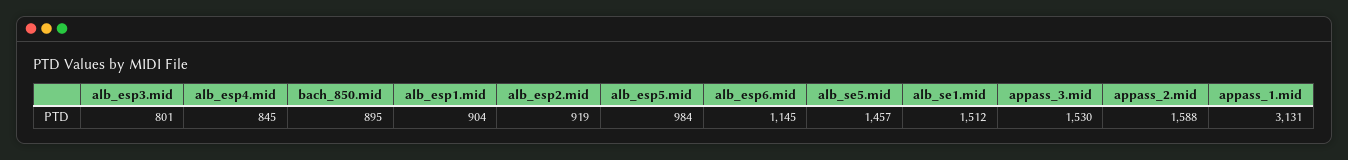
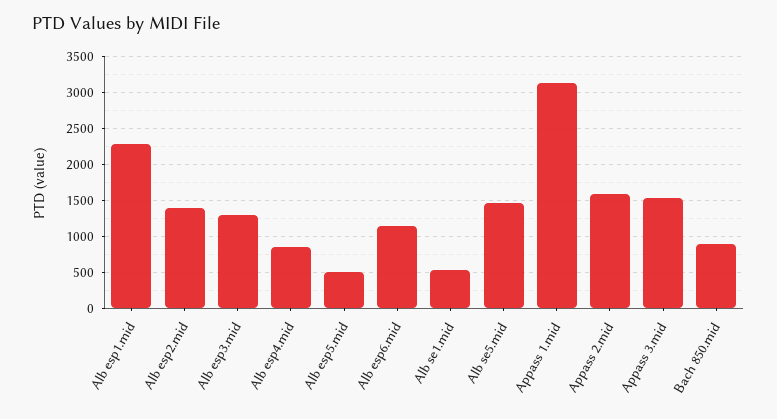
alb_esp3.mid: 801 -> 1300
alb_esp1.mid: 904 -> 2300
alb_esp2.mid: 919 -> 1400
alb_esp5.mid: 984 -> 500
alb_se1.mid: 1512 -> 500

